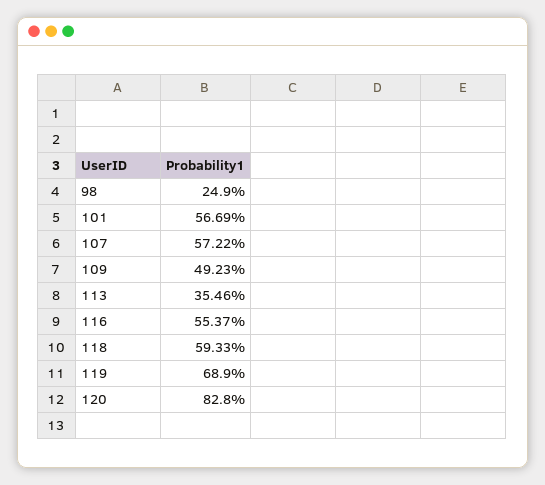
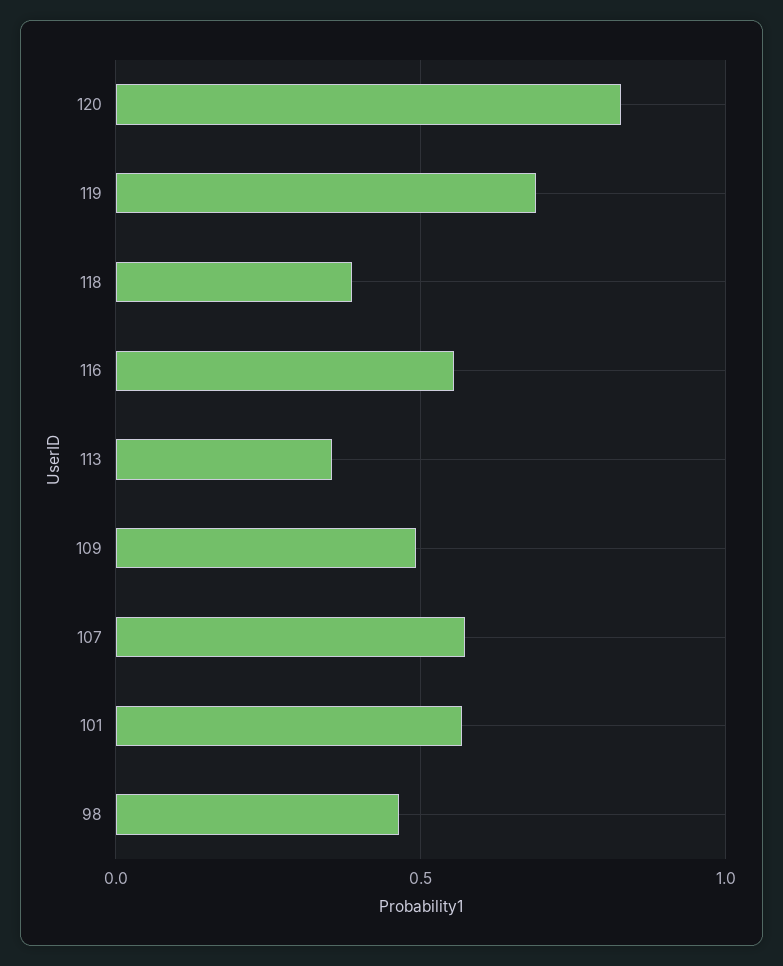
98: 0.249 -> 0.45
118: 0.5933 -> 0.4

